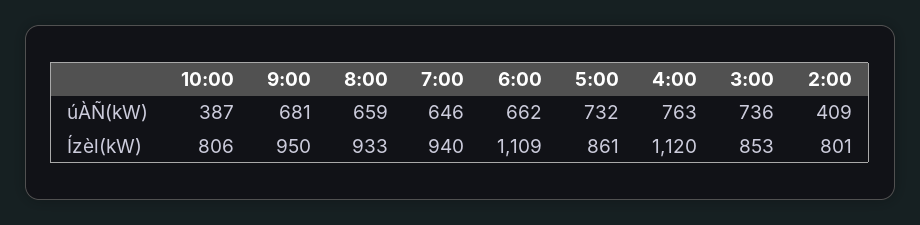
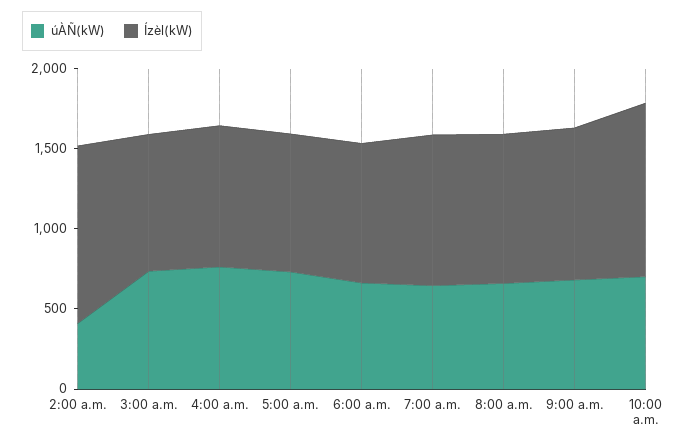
úÀÑ(kW), 10:00: 387 -> 700
Ízèl(kW), 10:00: 806 -> 1100
Ízèl(kW), 6:00: 1109 -> 900
Ízèl(kW), 4:00: 1120 -> 900
Ízèl(kW), 2:00: 801 -> 1100

